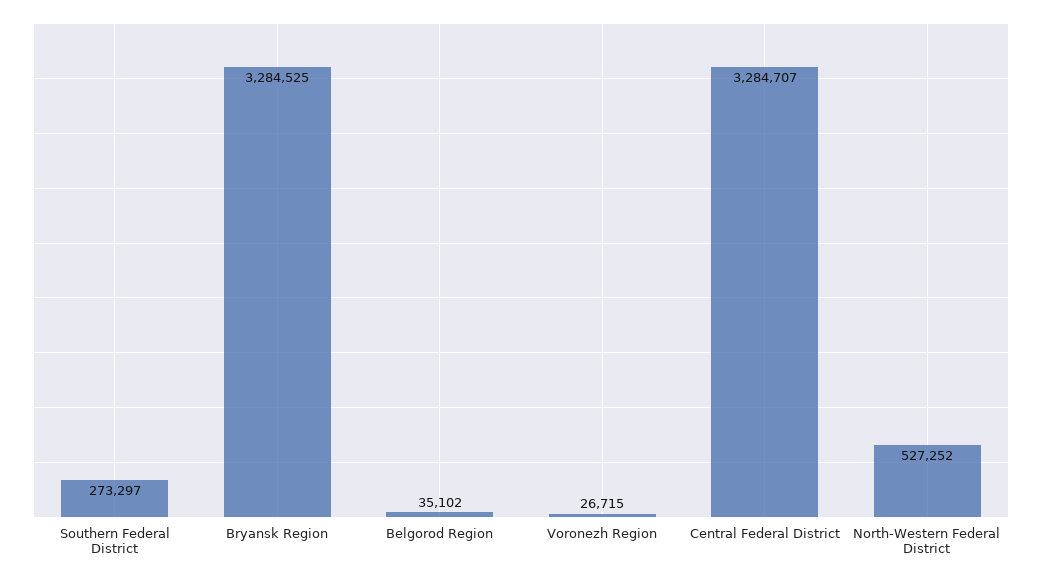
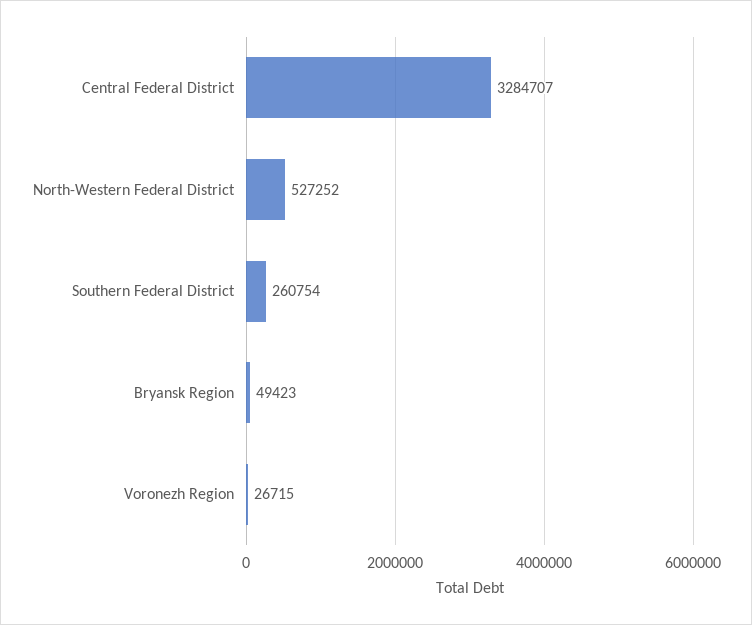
Southern Federal District: 273297 -> 260754
Bryansk Region: 3284525 -> 49423
Belgorod Region: 35102 -> none

